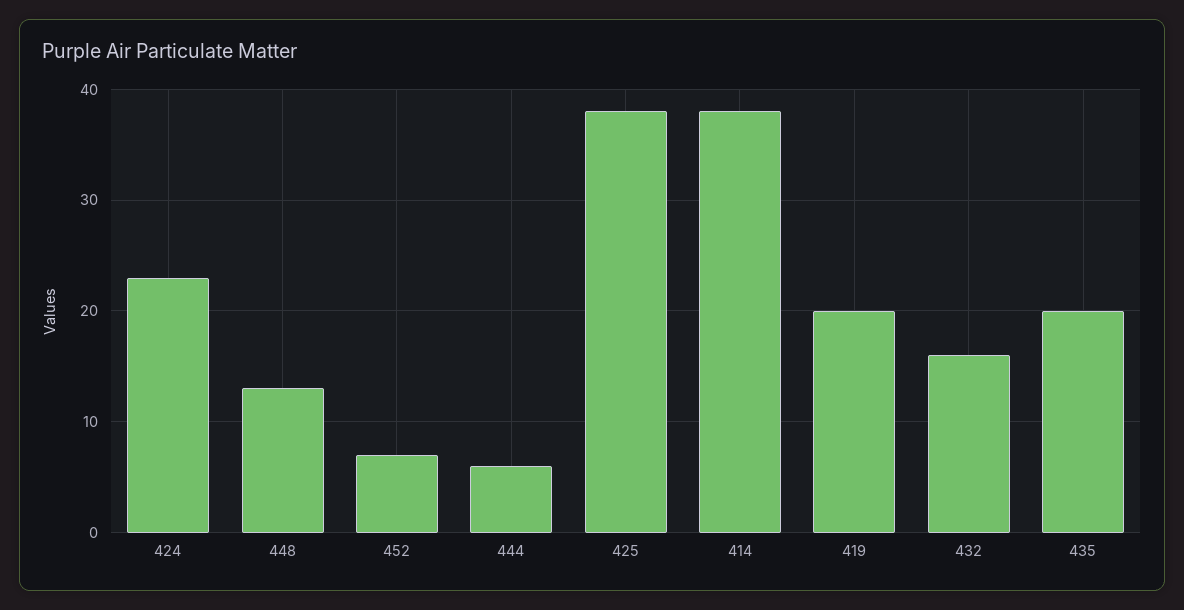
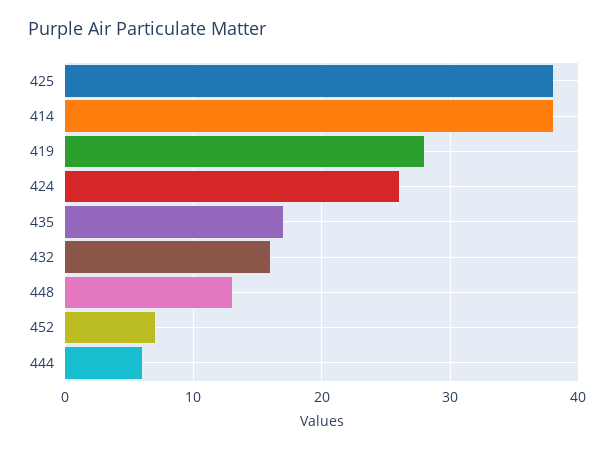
424: 23 -> 26
419: 20 -> 28
435: 20 -> 17

